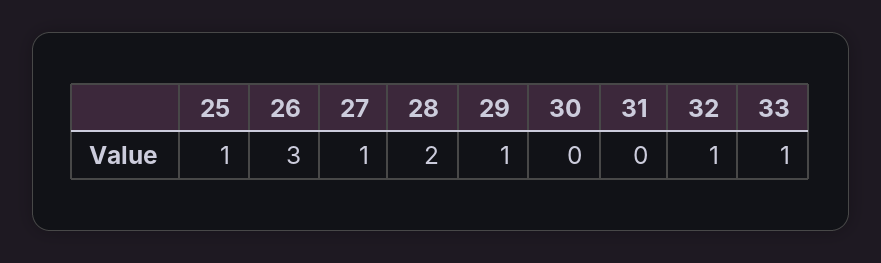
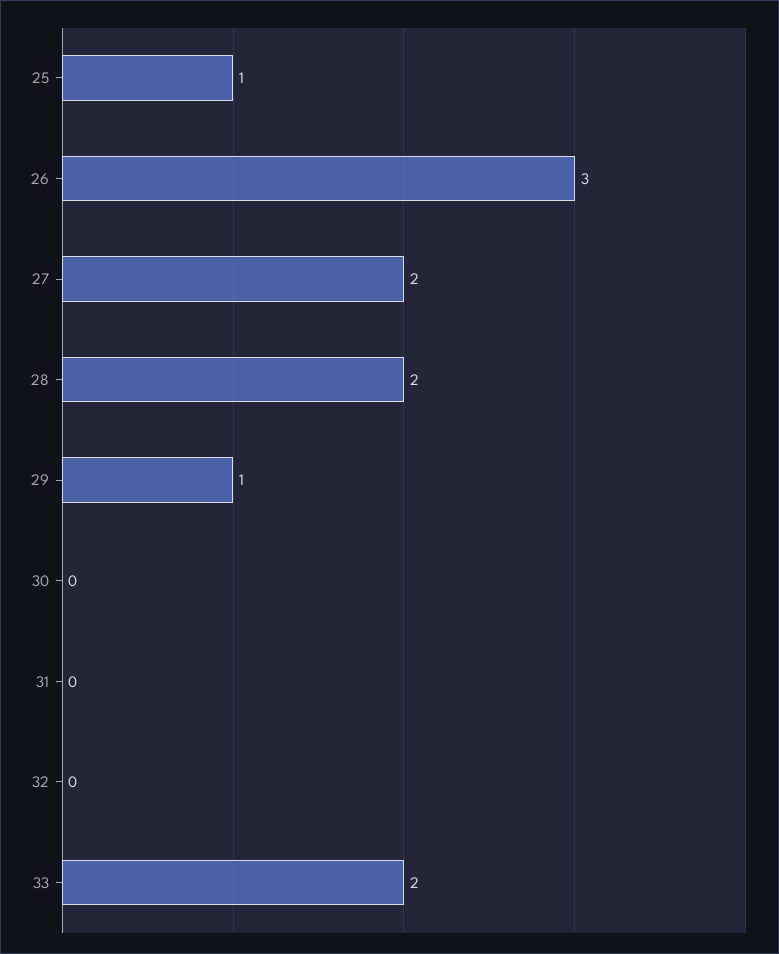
27: 1 -> 2
32: 1 -> 0
33: 1 -> 2

